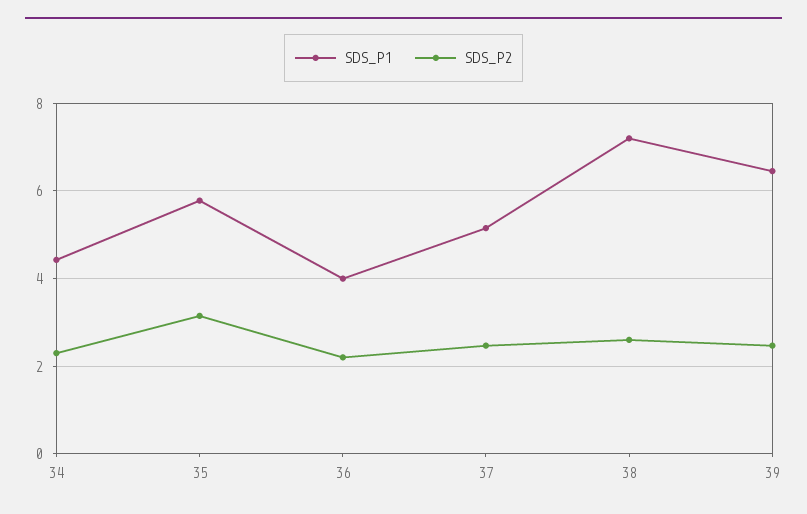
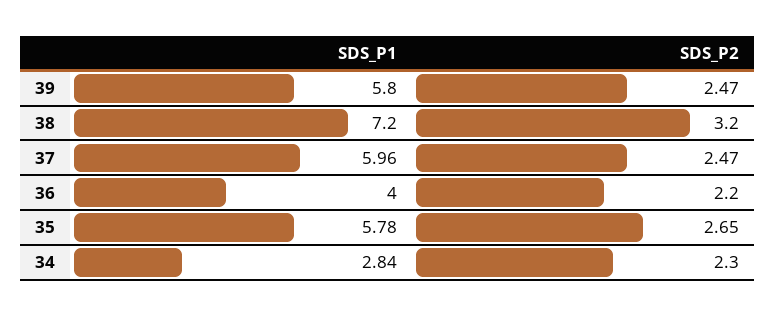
SDS_P1, 34: 4.4 -> 2.84
SDS_P2, 35: 3.2 -> 2.65
SDS_P1, 37: 5.2 -> 5.96
SDS_P2, 38: 2.6 -> 3.2
SDS_P1, 39: 6.4 -> 5.8

